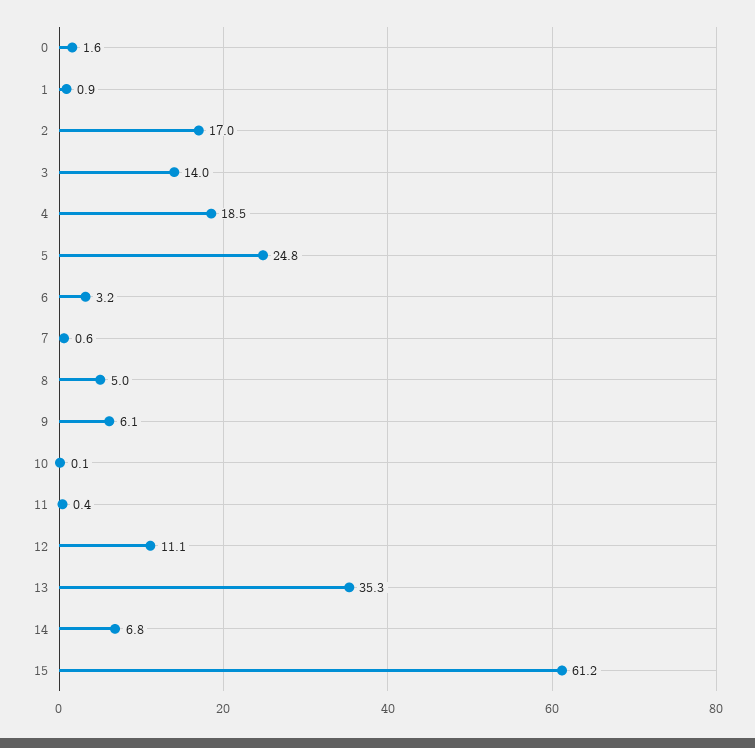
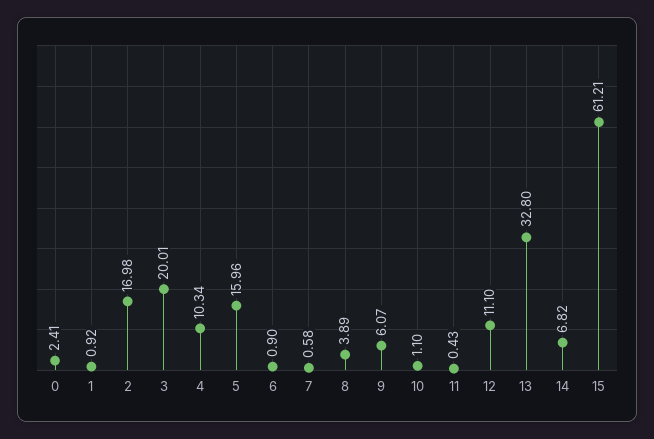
0: 1.6 -> 2.41
3: 14 -> 20.01
4: 18.5 -> 10.34
5: 24.8 -> 15.96
6: 3.2 -> 0.9
8: 5 -> 3.89
10: 0.1 -> 1.1
13: 35.3 -> 32.8

